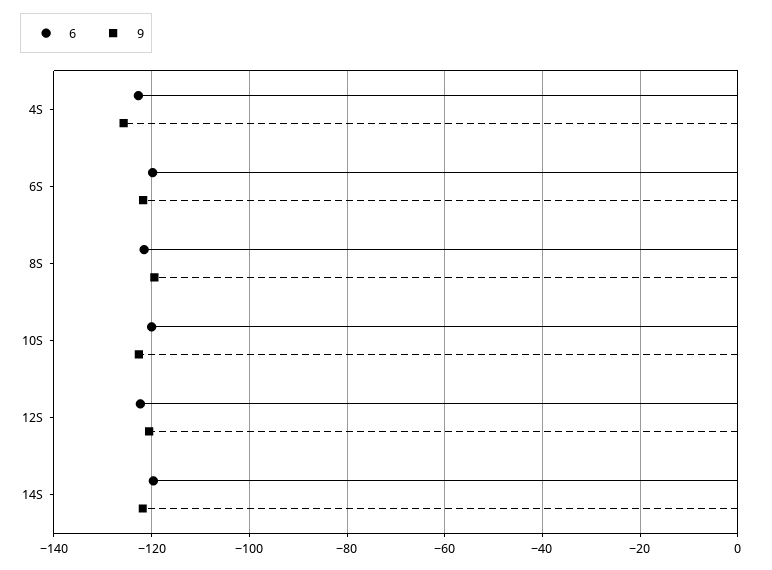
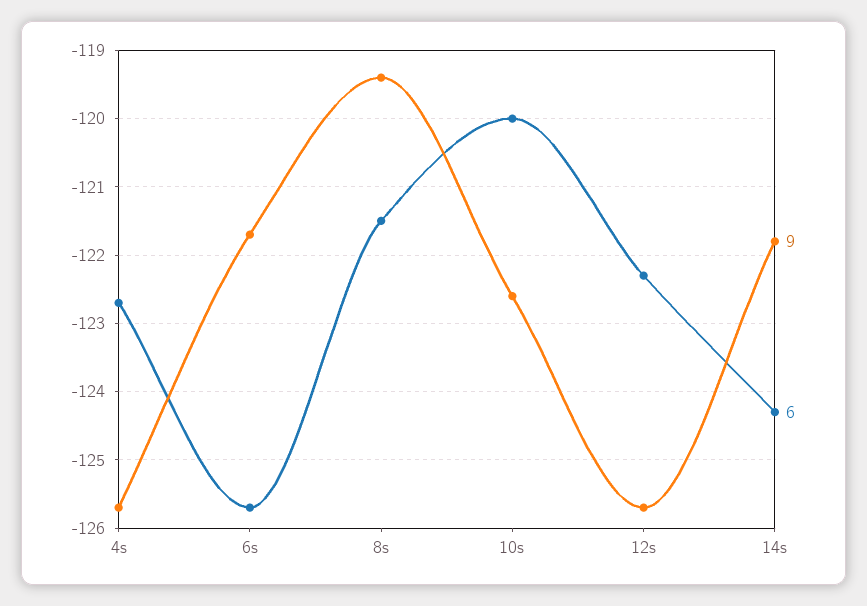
6, 6S: -120 -> -125.7
9, 12S: -120 -> -125.7
6, 14S: -120 -> -124.3

